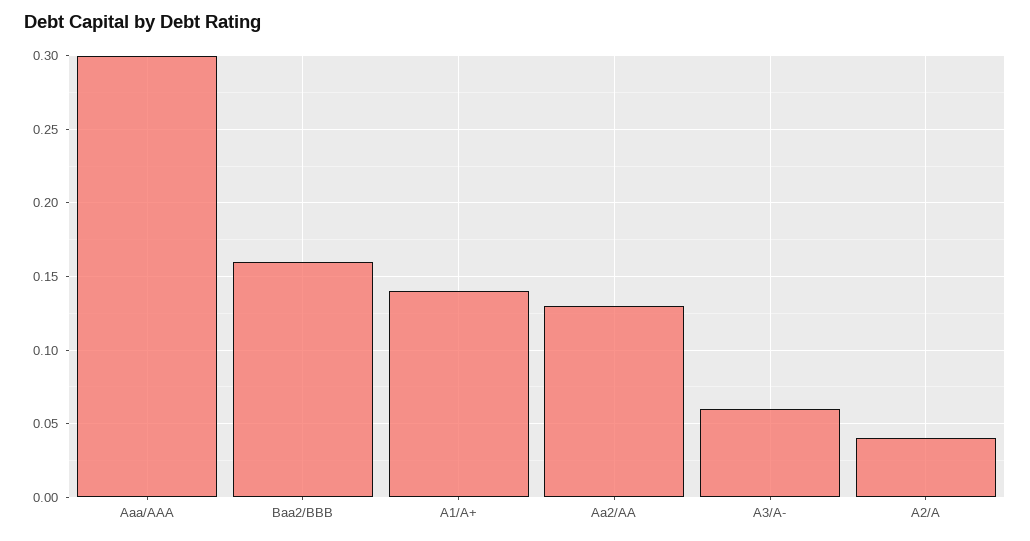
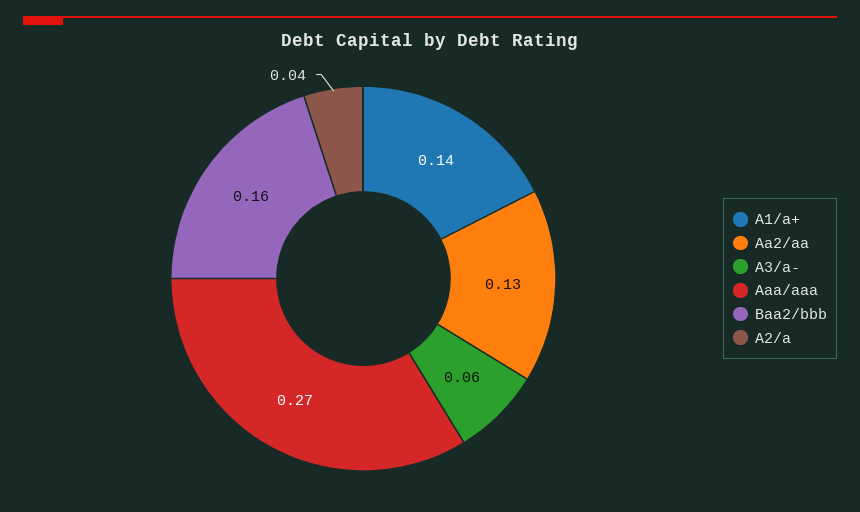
Aaa/AAA: 0.3 -> 0.27

